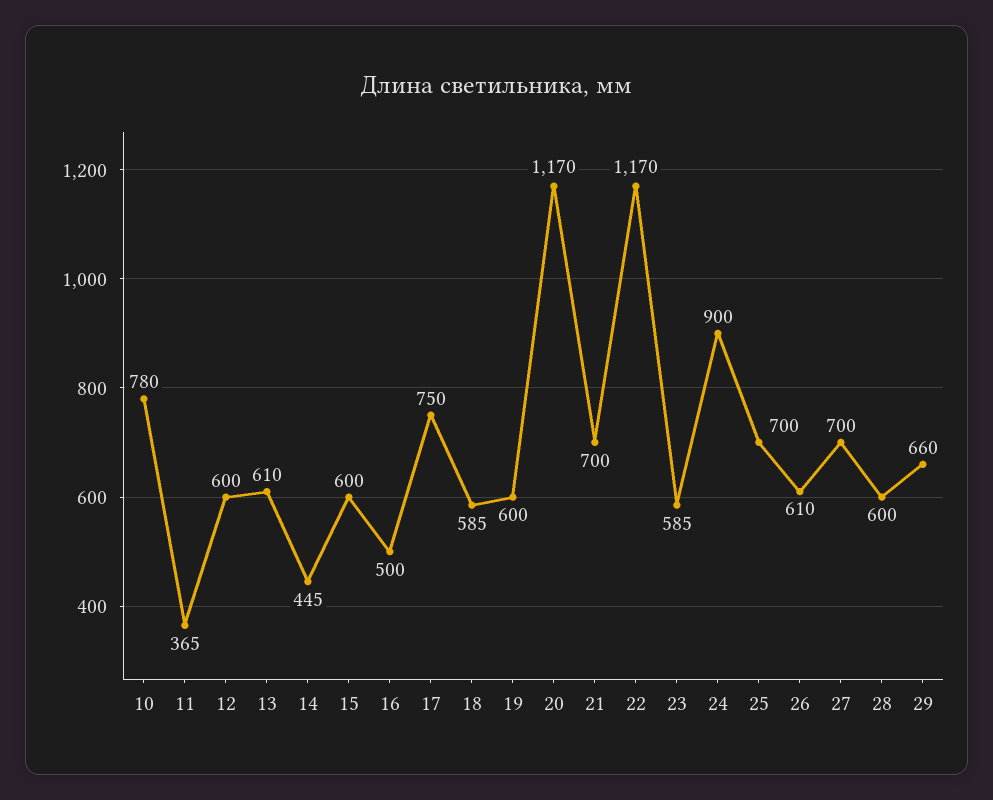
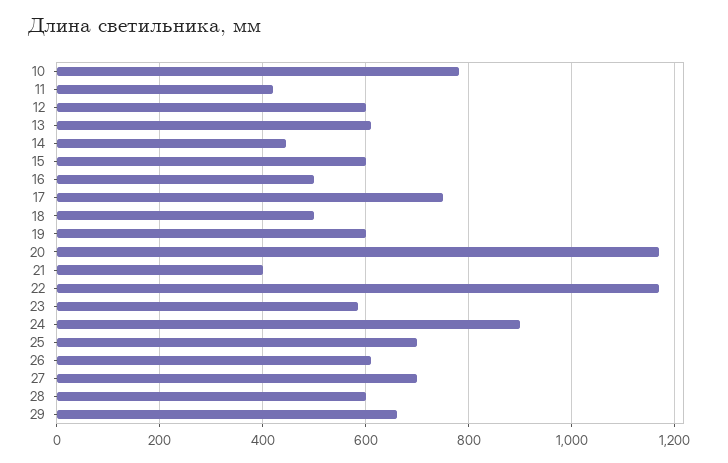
11: 365 -> 420
18: 585 -> 500
21: 700 -> 400

